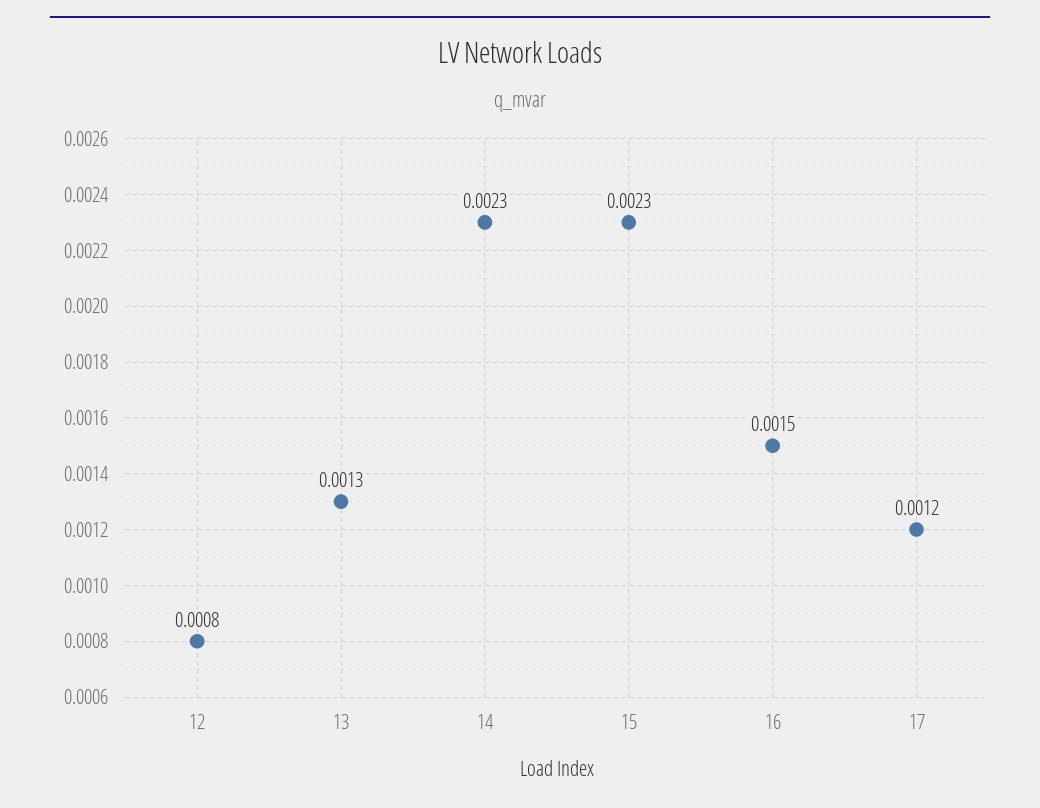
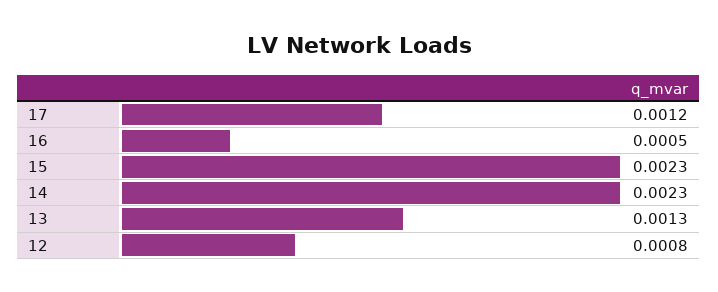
16: 0.0015 -> 0.0005

